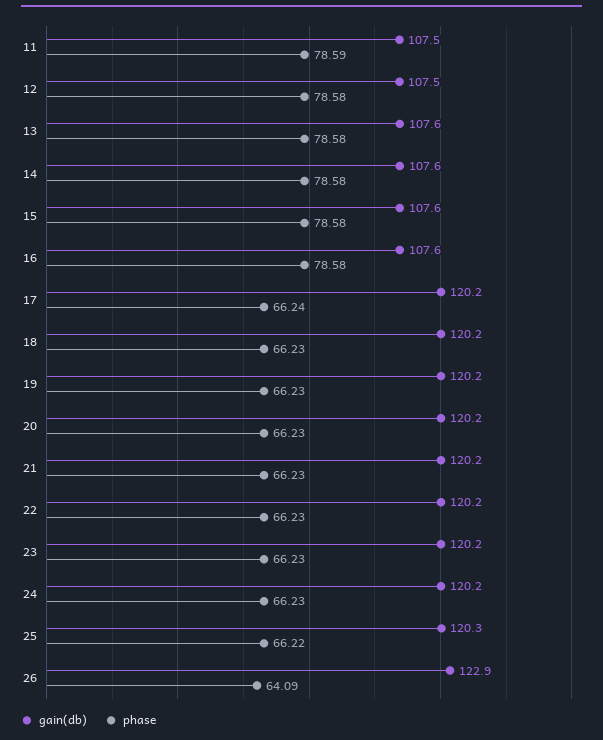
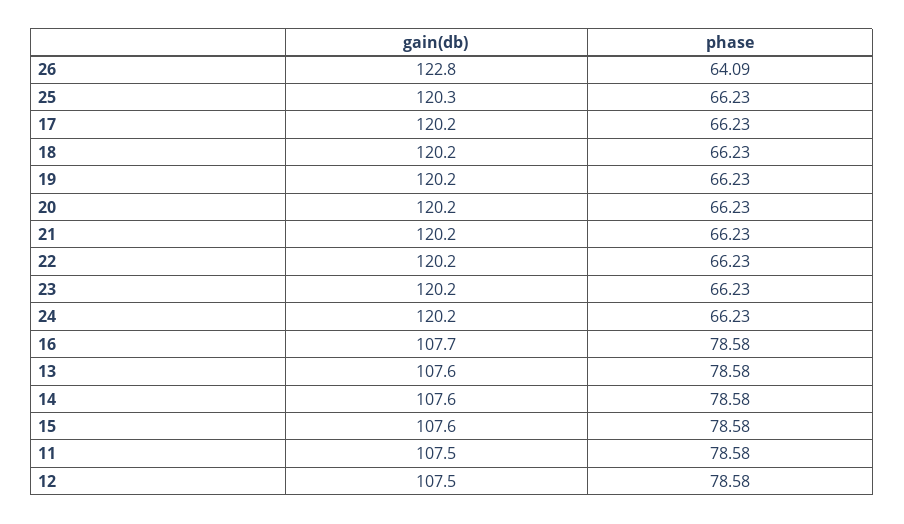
phase, 11: 78.59 -> 78.58
gain(db), 16: 107.6 -> 107.7
phase, 17: 66.24 -> 66.23
phase, 25: 66.22 -> 66.23
gain(db), 26: 122.9 -> 122.8

